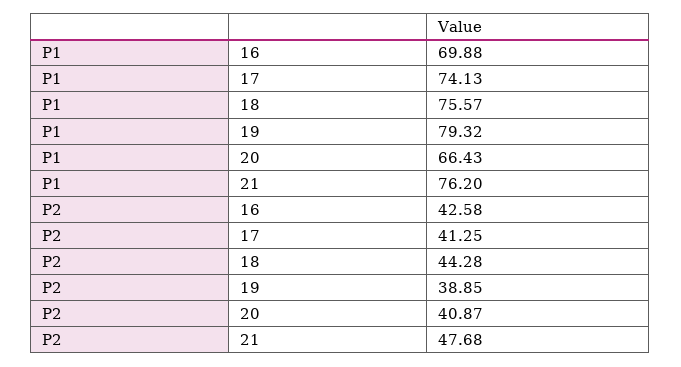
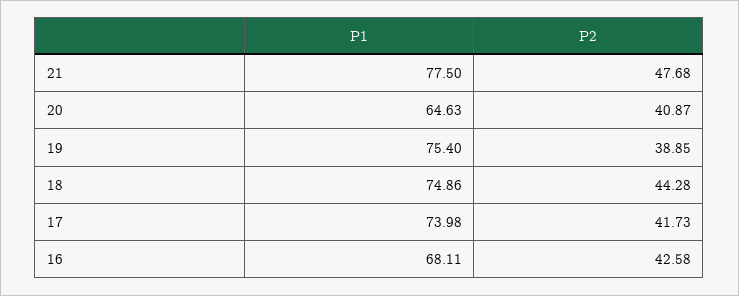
P1, 16: 69.88 -> 68.11
P1, 17: 74.13 -> 73.98
P1, 18: 75.57 -> 74.86
P1, 19: 79.32 -> 75.4
P1, 20: 66.43 -> 64.63
P1, 21: 76.2 -> 77.5
P2, 17: 41.25 -> 41.73

